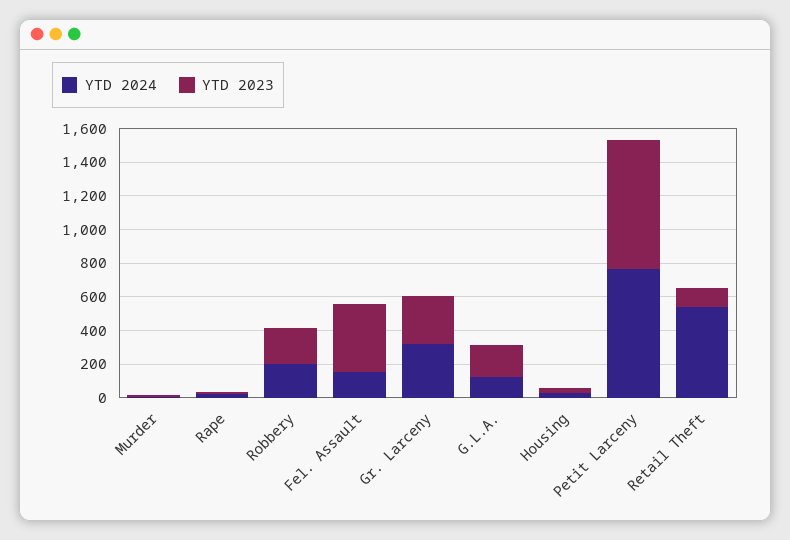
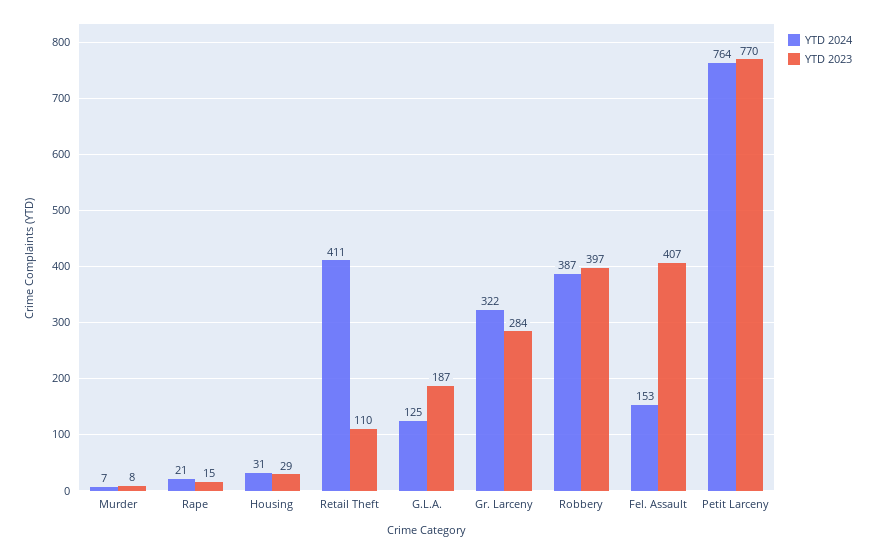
YTD 2024, Robbery: 200 -> 387
YTD 2023, Robbery: 200 -> 397
YTD 2024, Retail Theft: 550 -> 411

